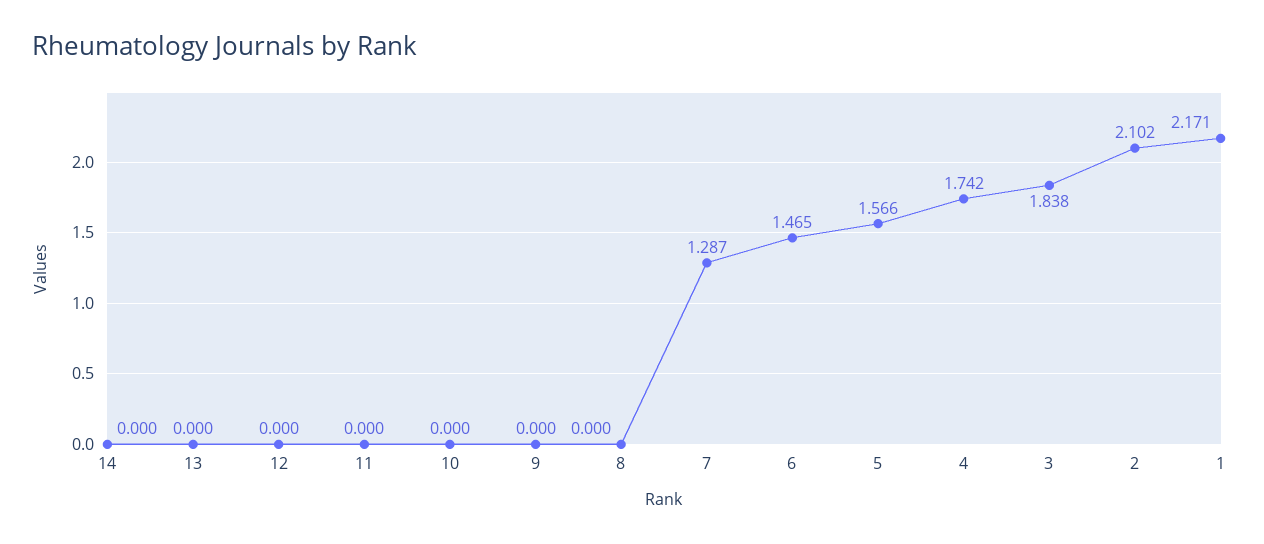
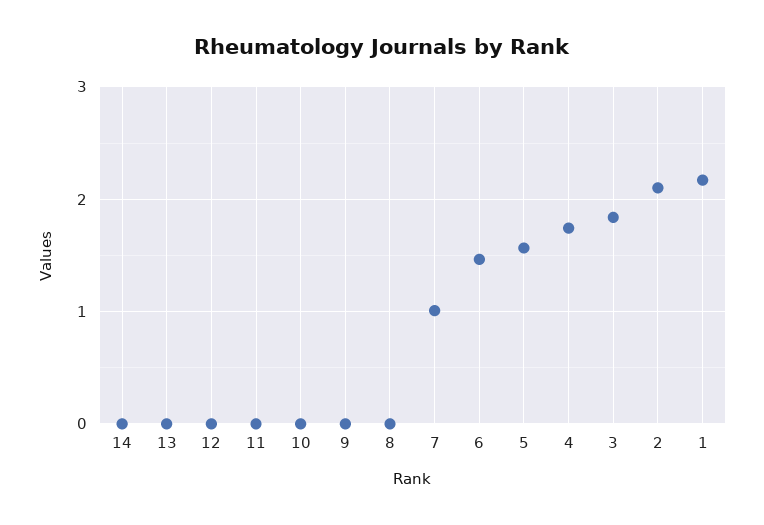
7: 1.287 -> 1

